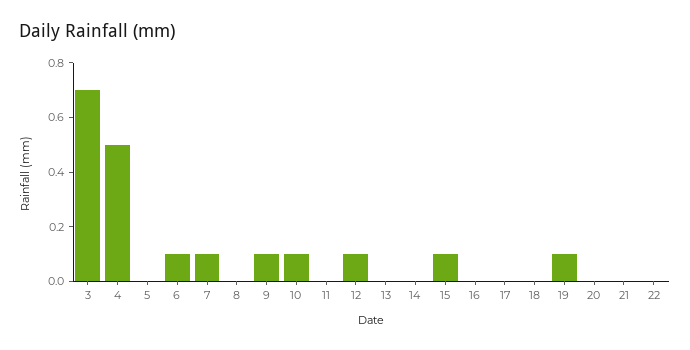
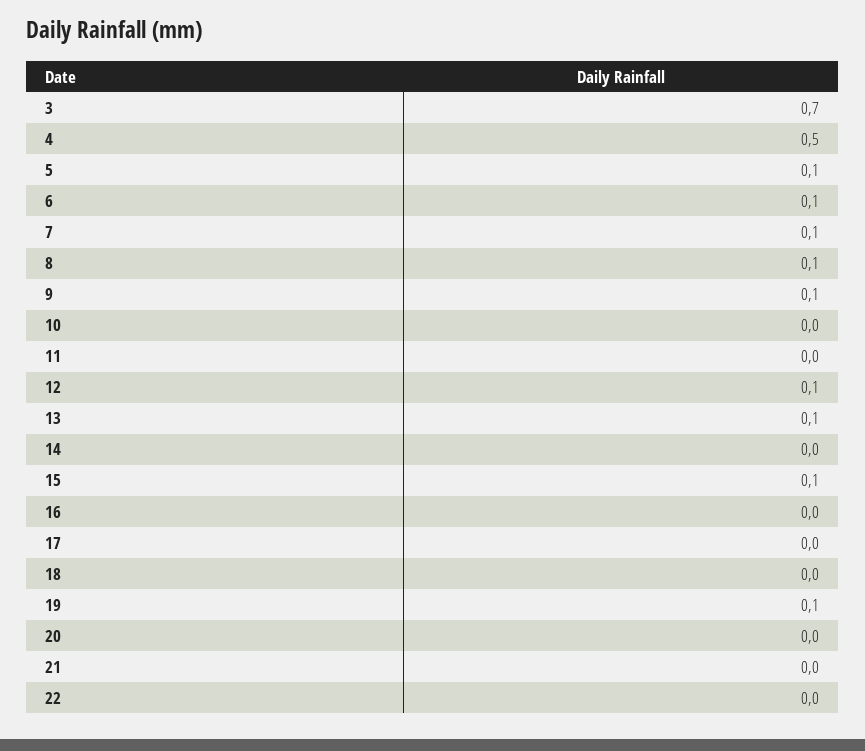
5: 0 -> 0.1
8: 0 -> 0.1
10: 0.1 -> 0
13: 0 -> 0.1

